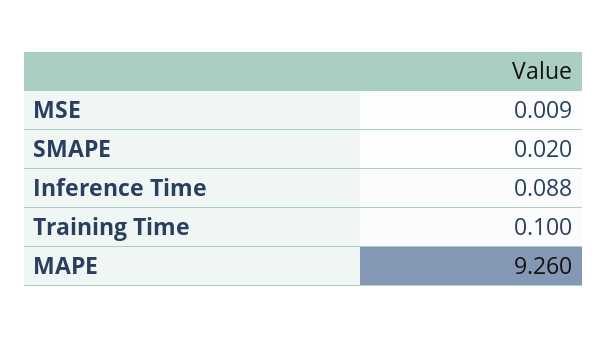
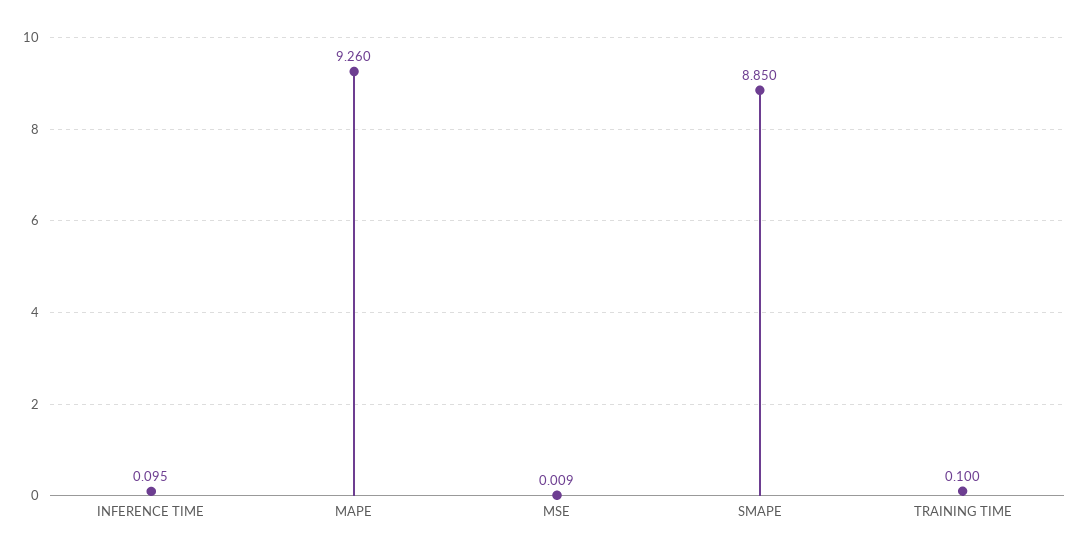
SMAPE: 0.02 -> 8.85
Inference Time: 0.088 -> 0.095

